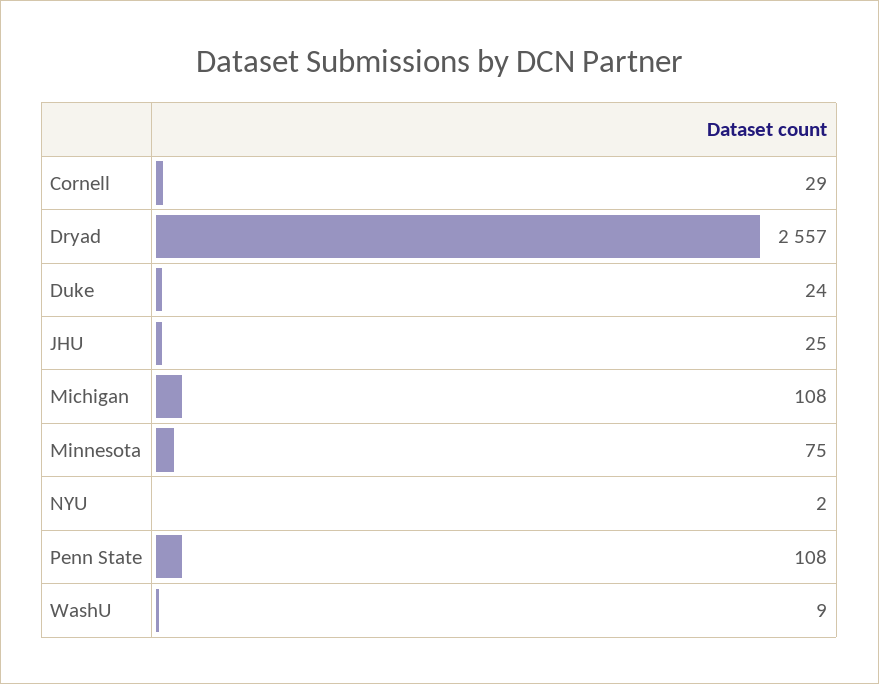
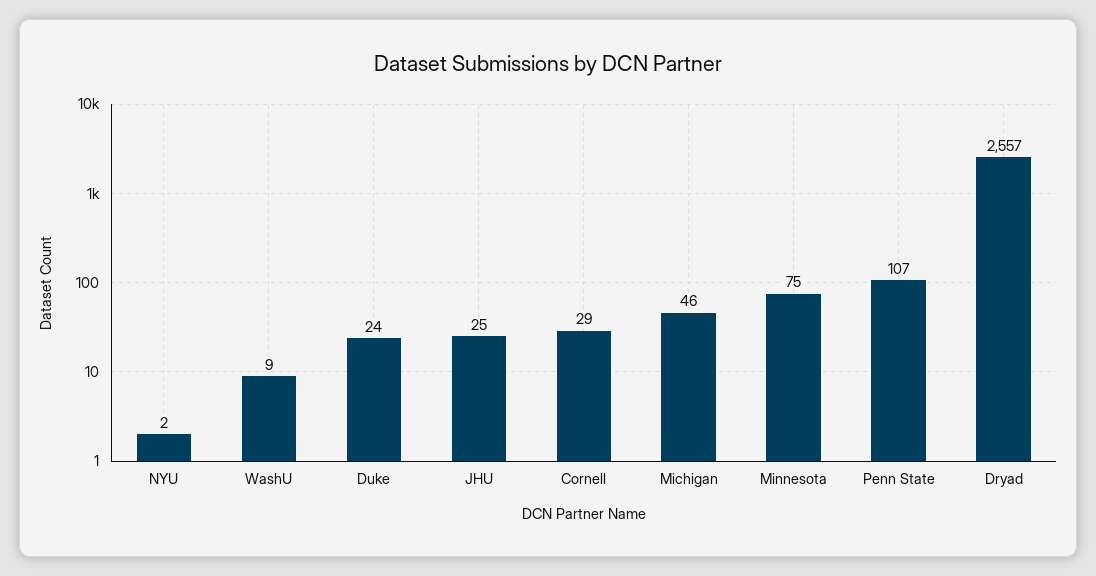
Michigan: 108 -> 46
Penn State: 108 -> 107

